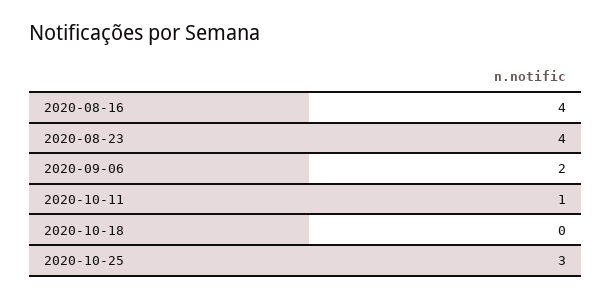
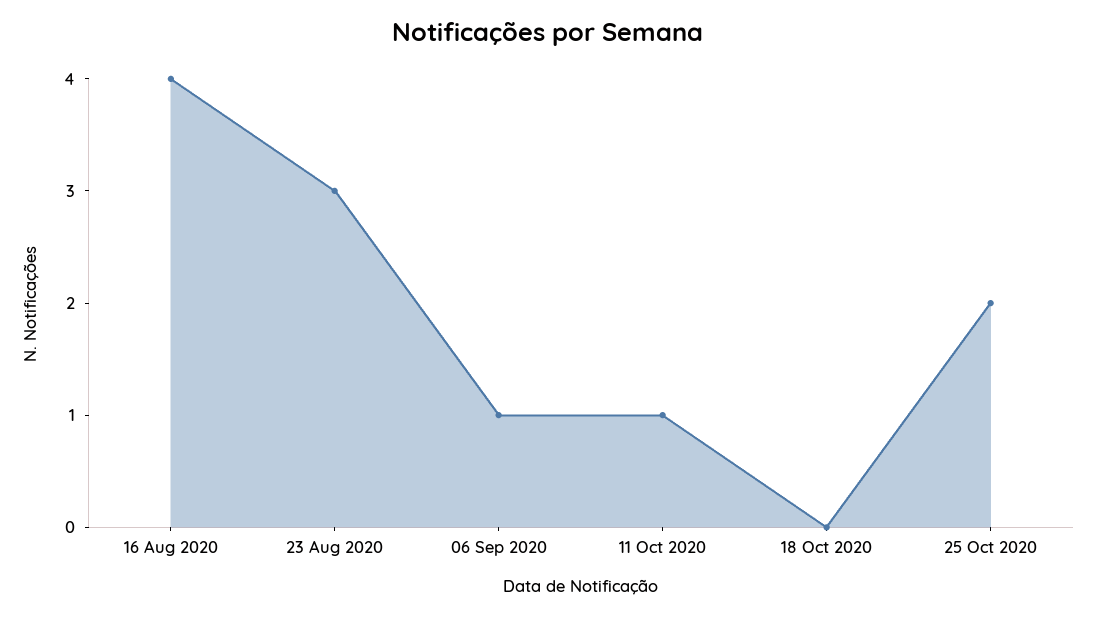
2020-08-23: 4 -> 3
2020-09-06: 2 -> 1
2020-10-25: 3 -> 2

